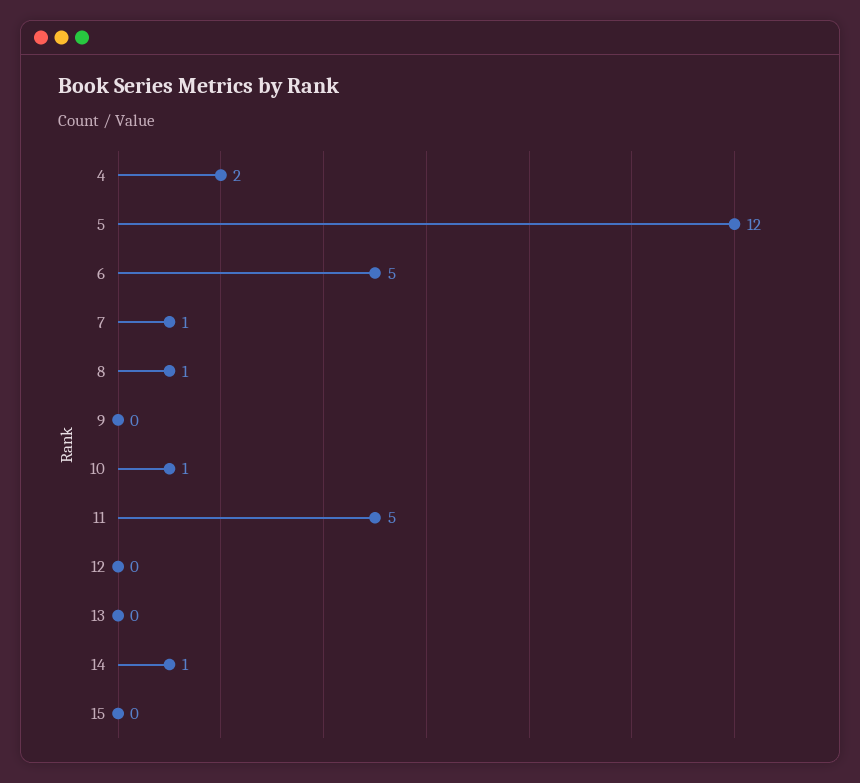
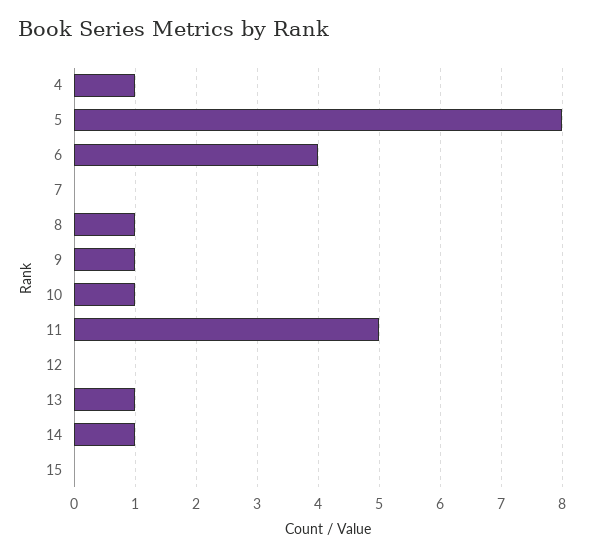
4: 2 -> 1
5: 12 -> 8
6: 5 -> 4
7: 1 -> 0
9: 0 -> 1
13: 0 -> 1

